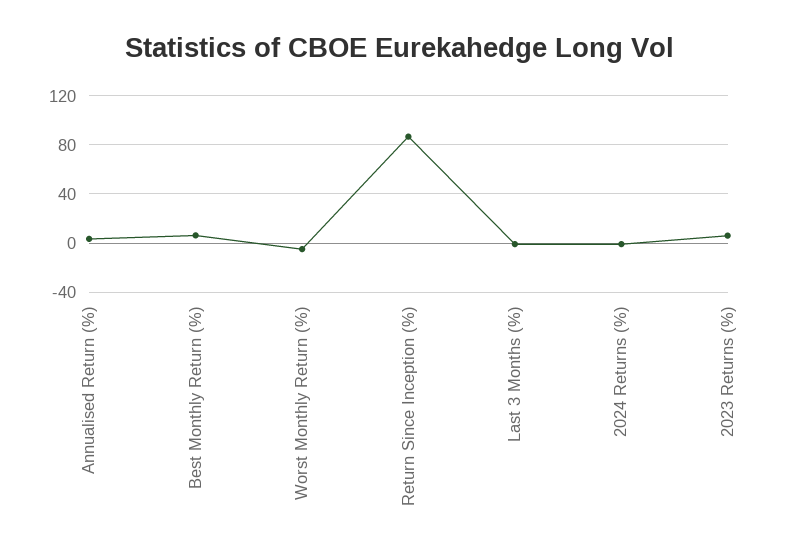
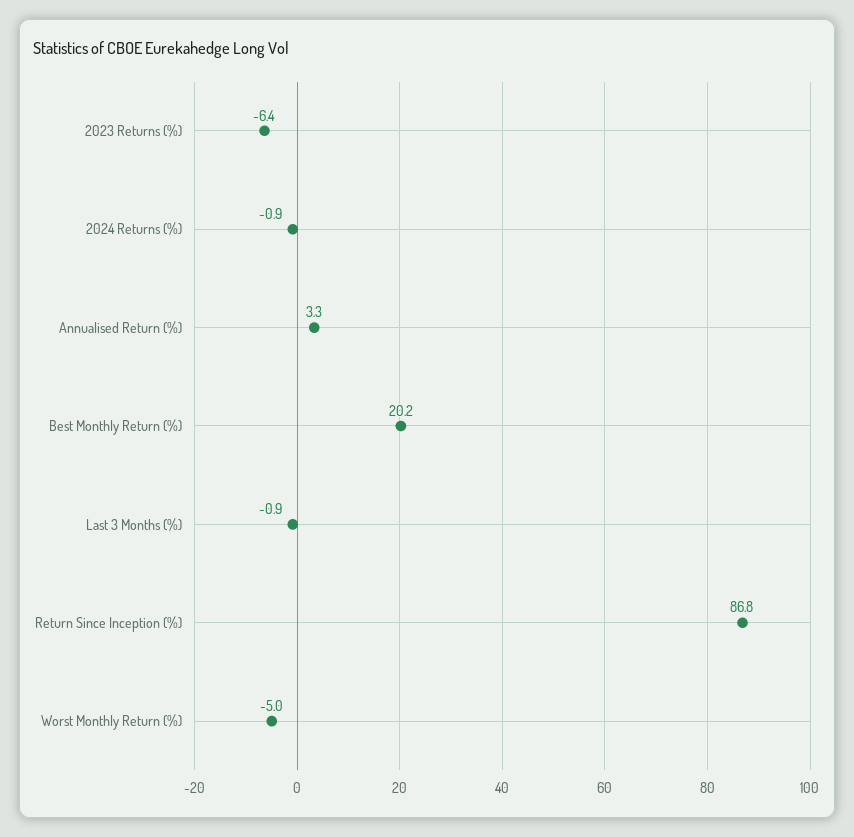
Best Monthly Return (%): 5 -> 20.2
2023 Returns (%): 5 -> -6.4

